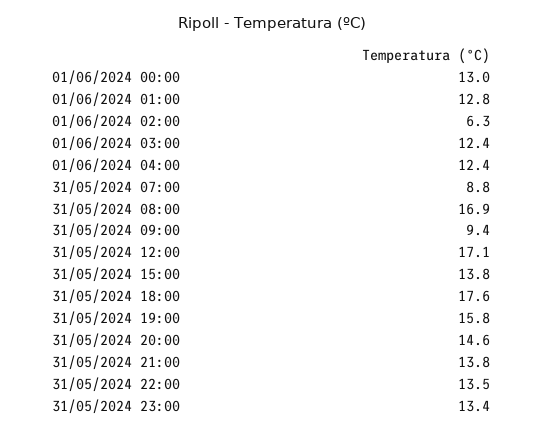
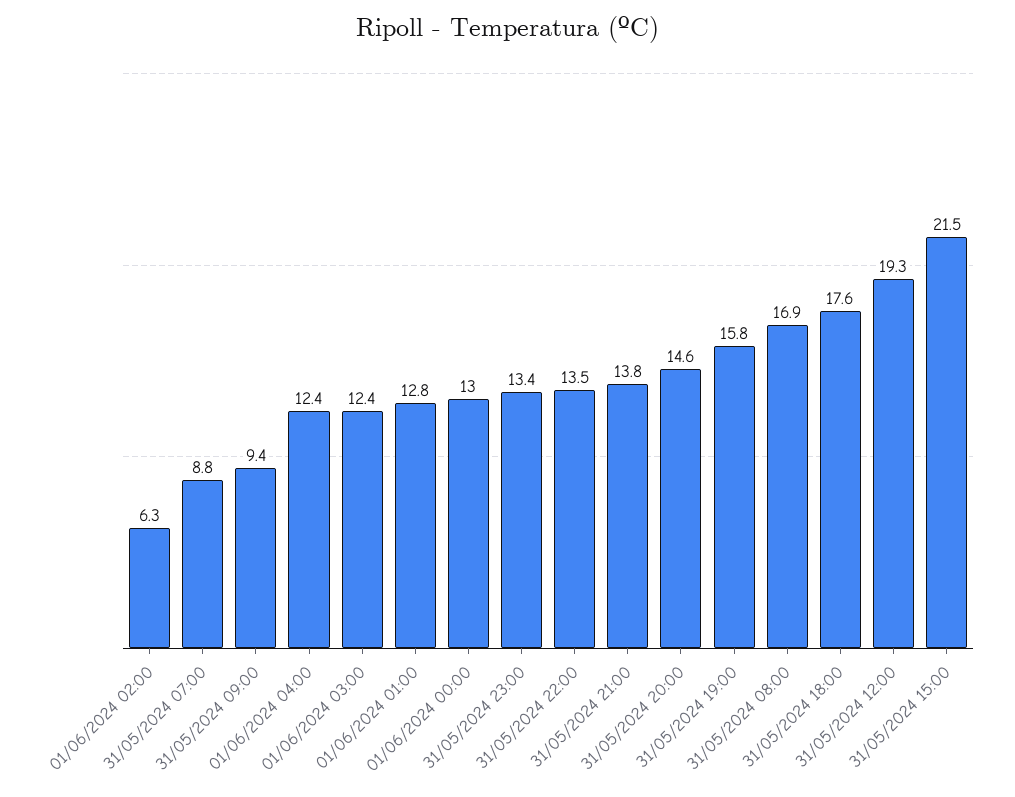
31/05/2024 12:00: 17.1 -> 19.3
31/05/2024 15:00: 13.8 -> 21.5

